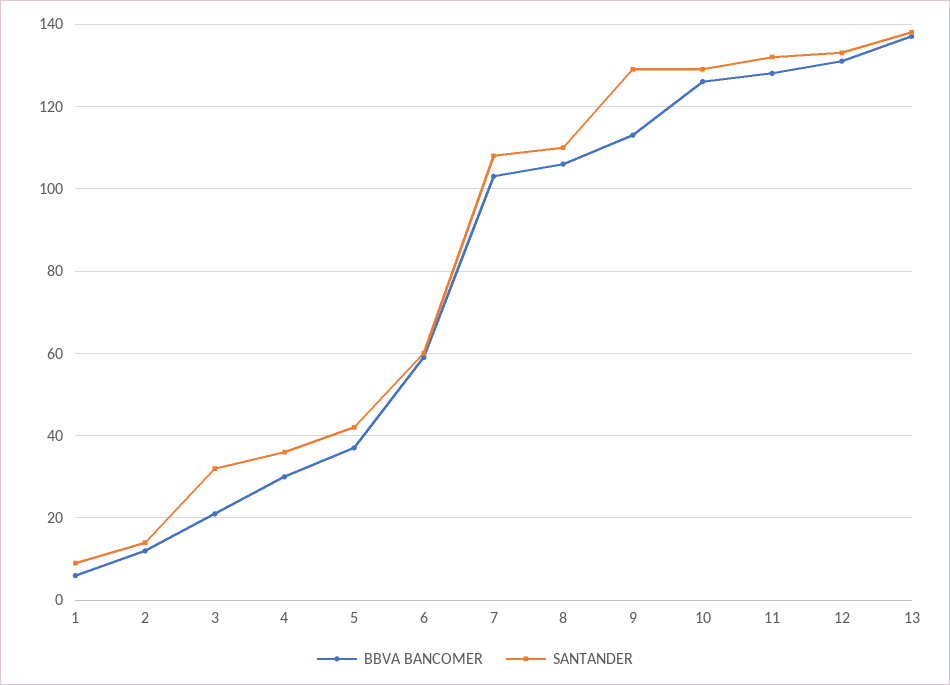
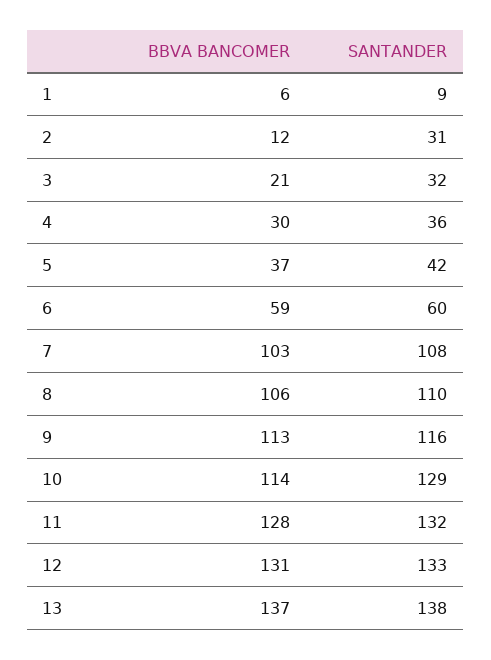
SANTANDER, 2: 15 -> 31
SANTANDER, 9: 130 -> 116
BBVA BANCOMER, 10: 125 -> 114

